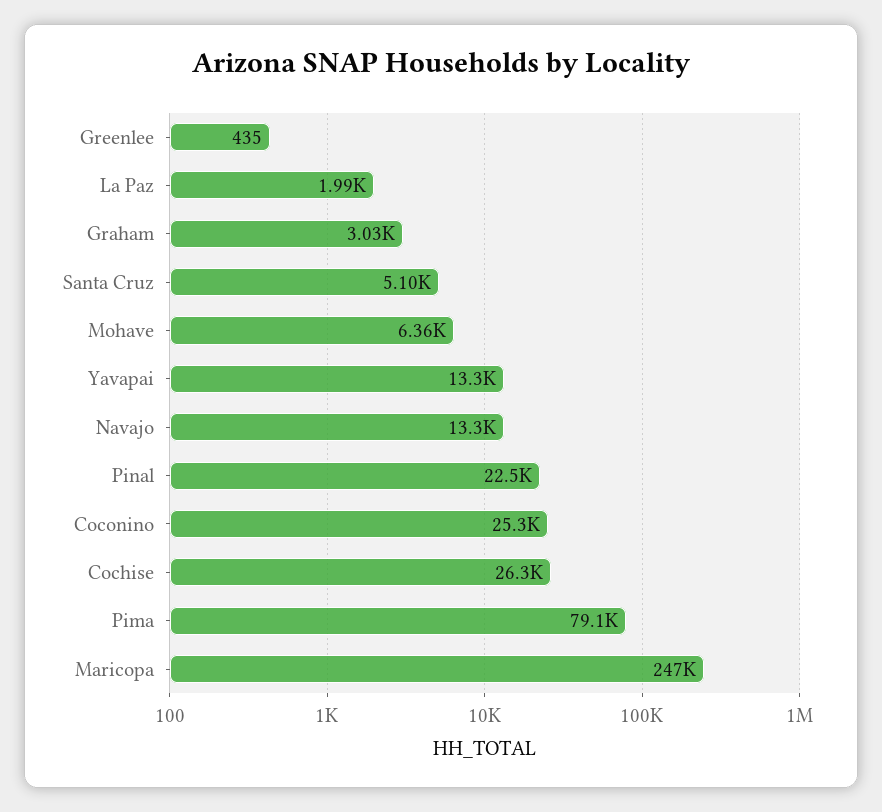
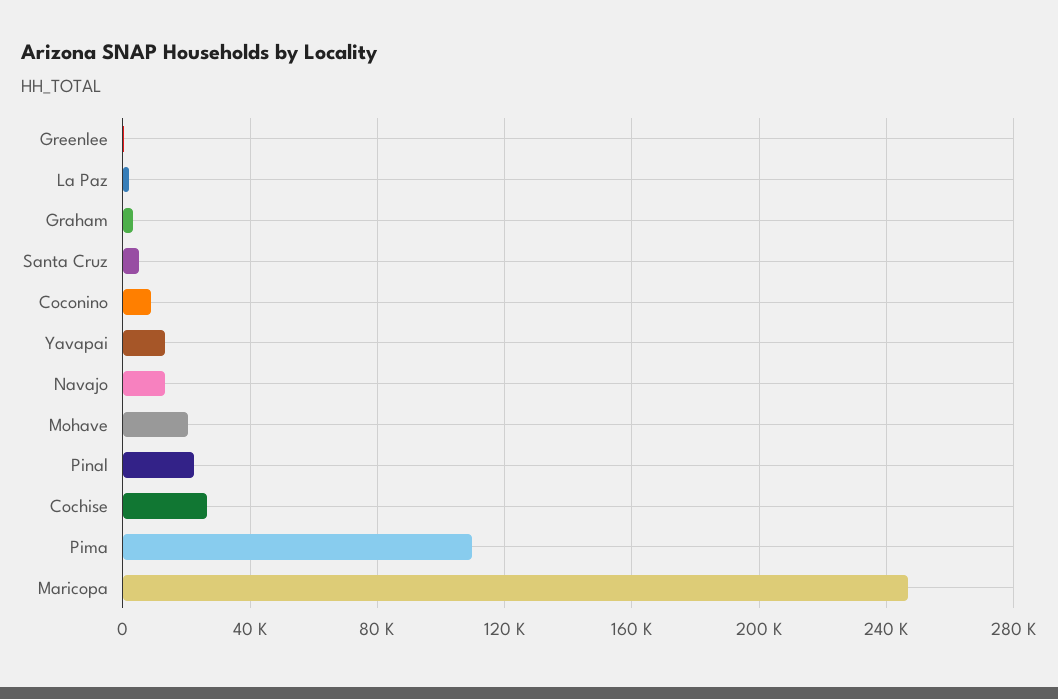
Mohave: 6360 -> 20000
Coconino: 25300 -> 10000
Pima: 79100 -> 110000

